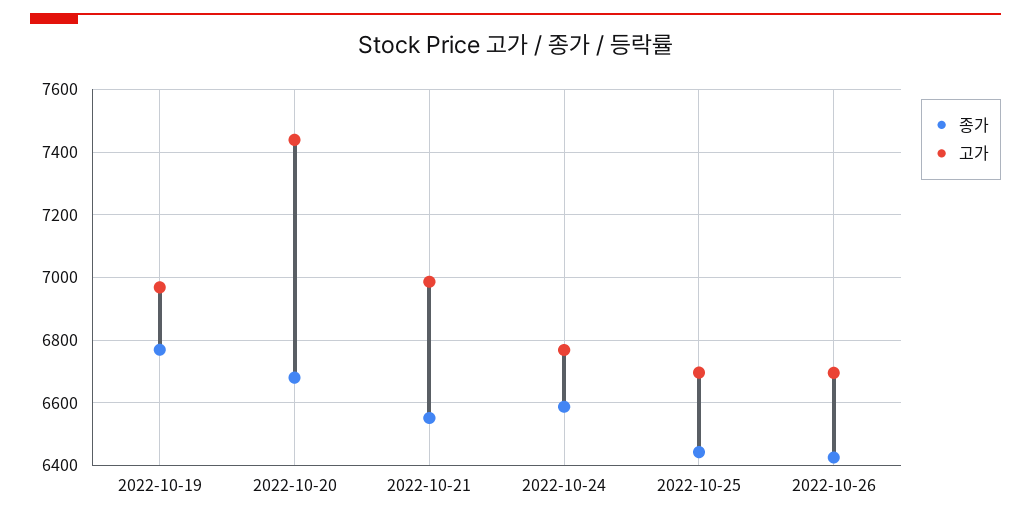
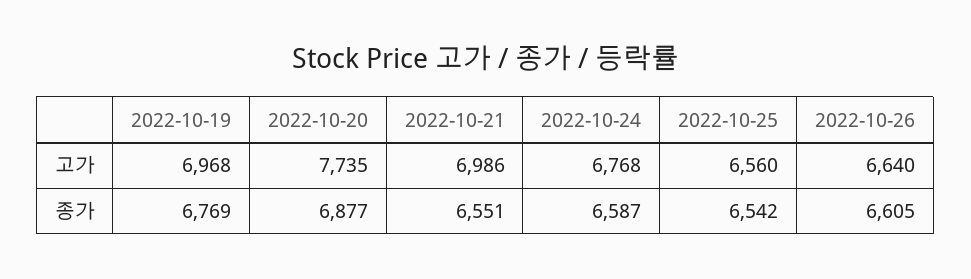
종가, 2022-10-20: 6680 -> 6877
고가, 2022-10-20: 7440 -> 7735
종가, 2022-10-25: 6440 -> 6542
고가, 2022-10-25: 6700 -> 6560
종가, 2022-10-26: 6420 -> 6605
고가, 2022-10-26: 6700 -> 6640

